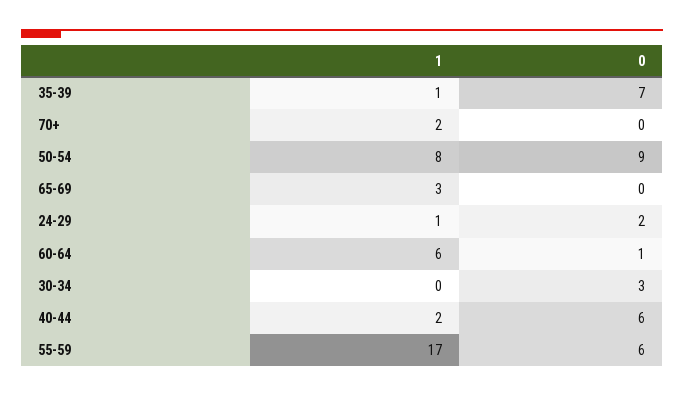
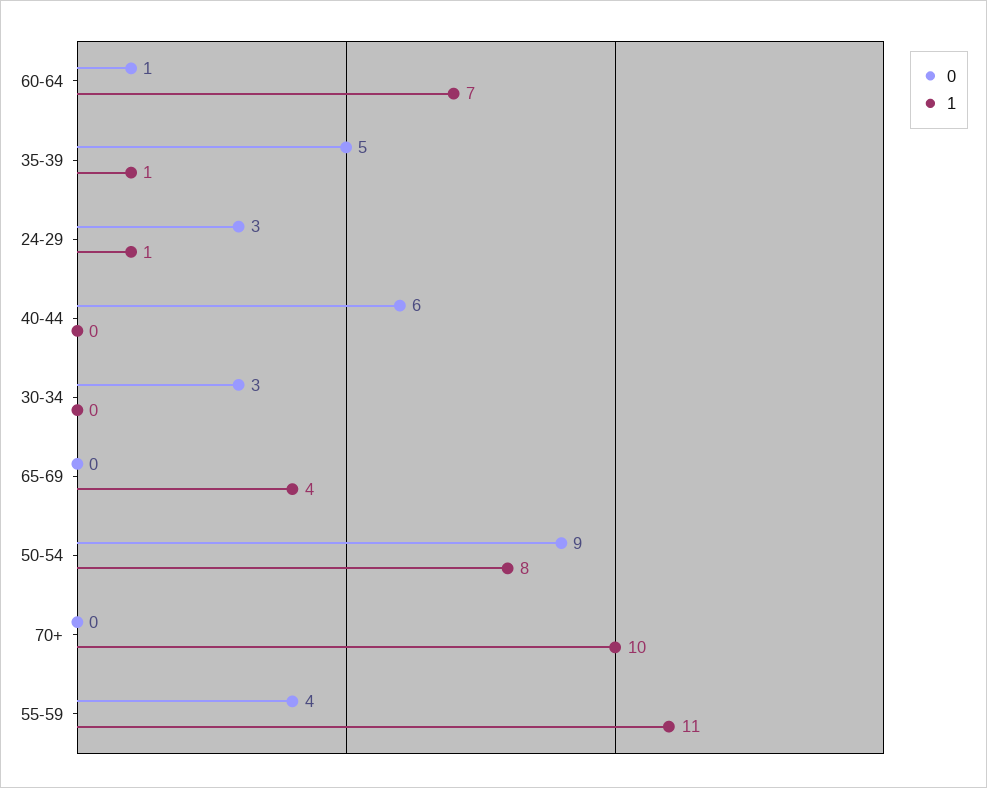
0, 35-39: 7 -> 5
1, 70+: 2 -> 10
1, 65-69: 3 -> 4
0, 24-29: 2 -> 3
1, 60-64: 6 -> 7
1, 40-44: 2 -> 0
1, 55-59: 17 -> 11
0, 55-59: 6 -> 4

